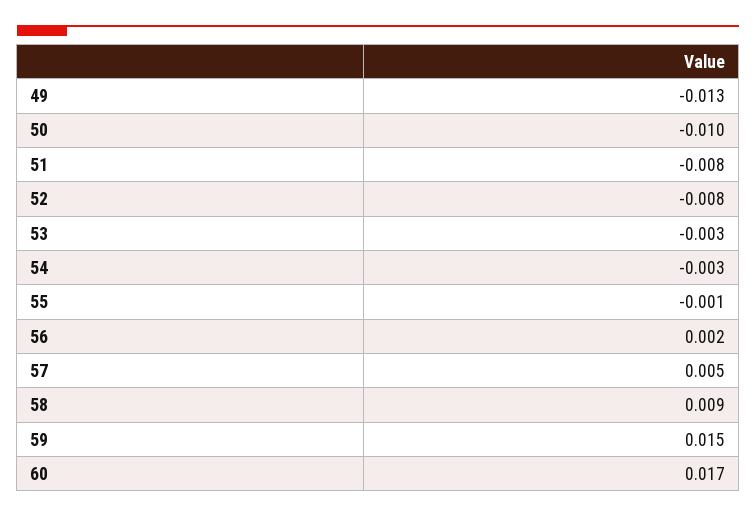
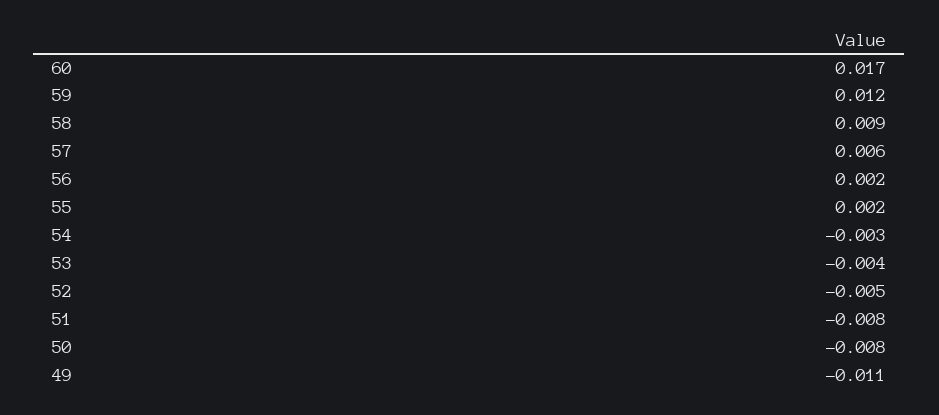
49: -0.013 -> -0.011
50: -0.01 -> -0.008
52: -0.008 -> -0.005
53: -0.003 -> -0.004
55: -0.001 -> 0.002
57: 0.005 -> 0.006
59: 0.015 -> 0.012

